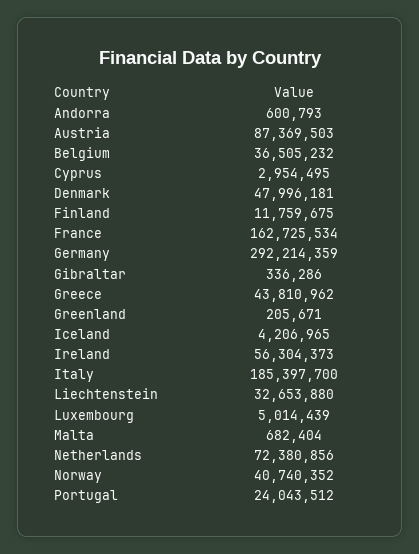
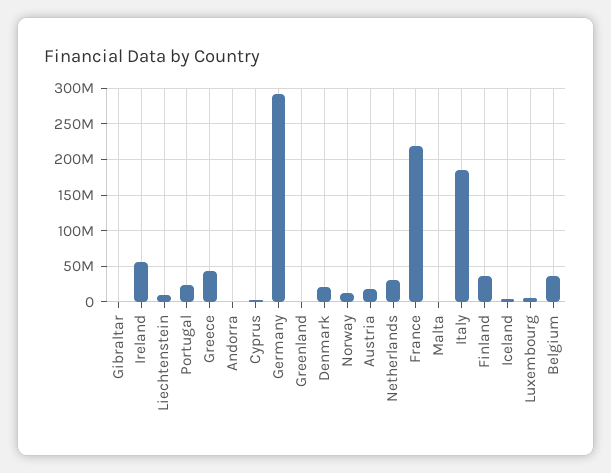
Austria: 87369503 -> 20000000
Denmark: 47996181 -> 20000000
Finland: 11759675 -> 40000000
France: 162725534 -> 220000000
Liechtenstein: 32653880 -> 10000000
Netherlands: 72380856 -> 30000000
Norway: 40740352 -> 10000000

